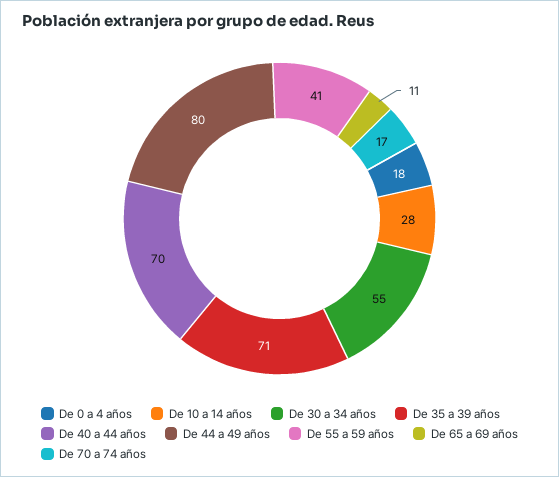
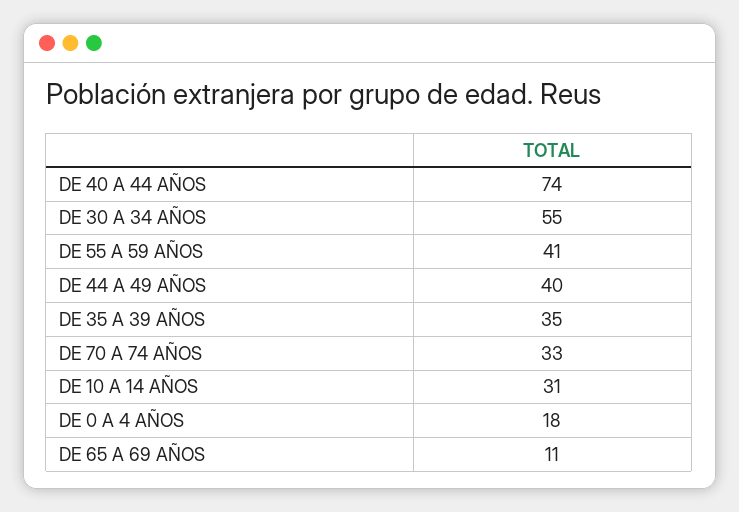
De 10 a 14 años: 28 -> 31
De 35 a 39 años: 71 -> 35
De 40 a 44 años: 70 -> 74
De 44 a 49 años: 80 -> 40
De 70 a 74 años: 17 -> 33

